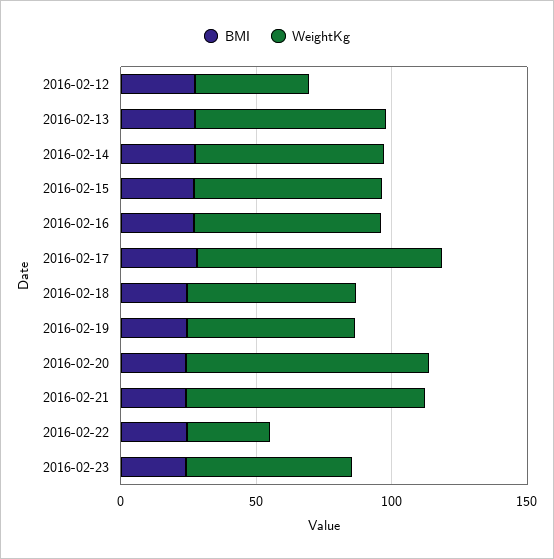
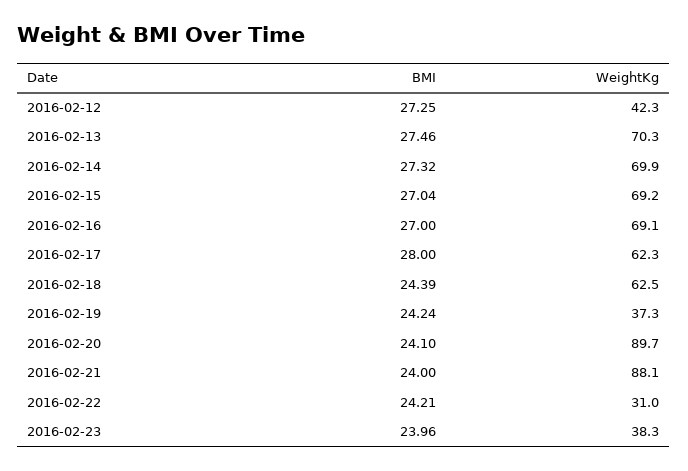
WeightKg, 2016-02-17: 90 -> 62.3
WeightKg, 2016-02-19: 60 -> 37.3
WeightKg, 2016-02-23: 60 -> 38.3

